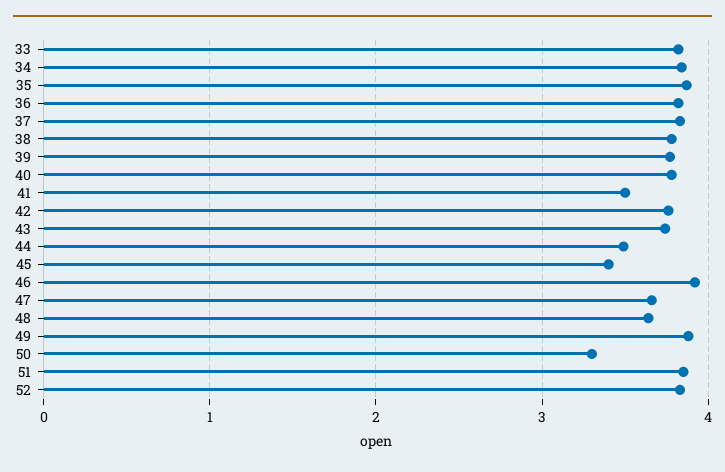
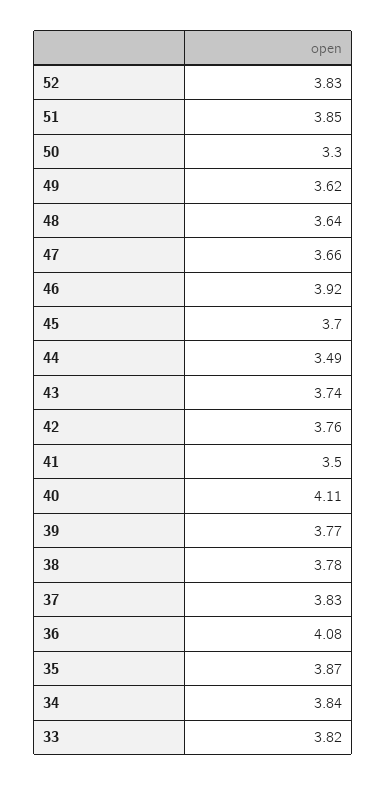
36: 3.8 -> 4.08
40: 3.8 -> 4.11
45: 3.4 -> 3.7
49: 3.9 -> 3.62

